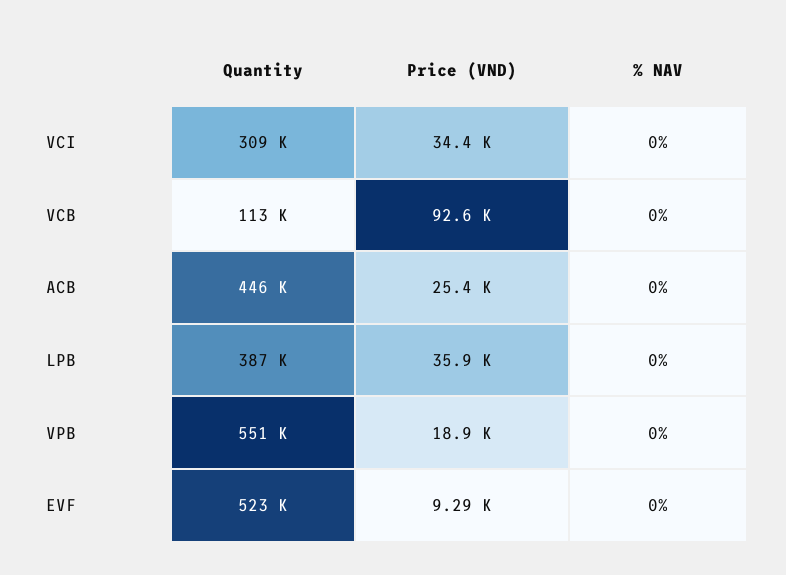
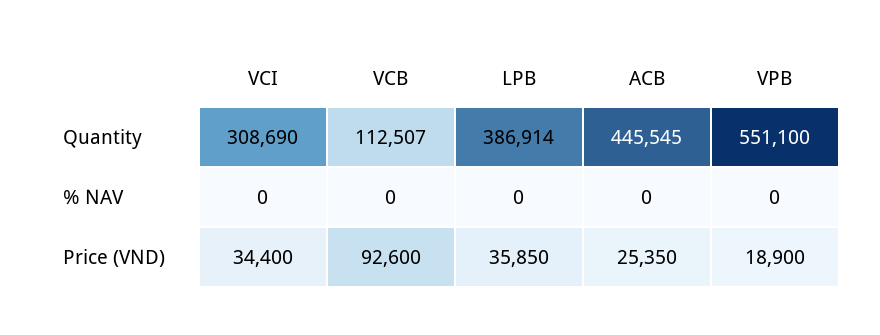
Quantity, EVF: 523000 -> none
Price (VND), EVF: 9290 -> none
% NAV, EVF: 0 -> none

